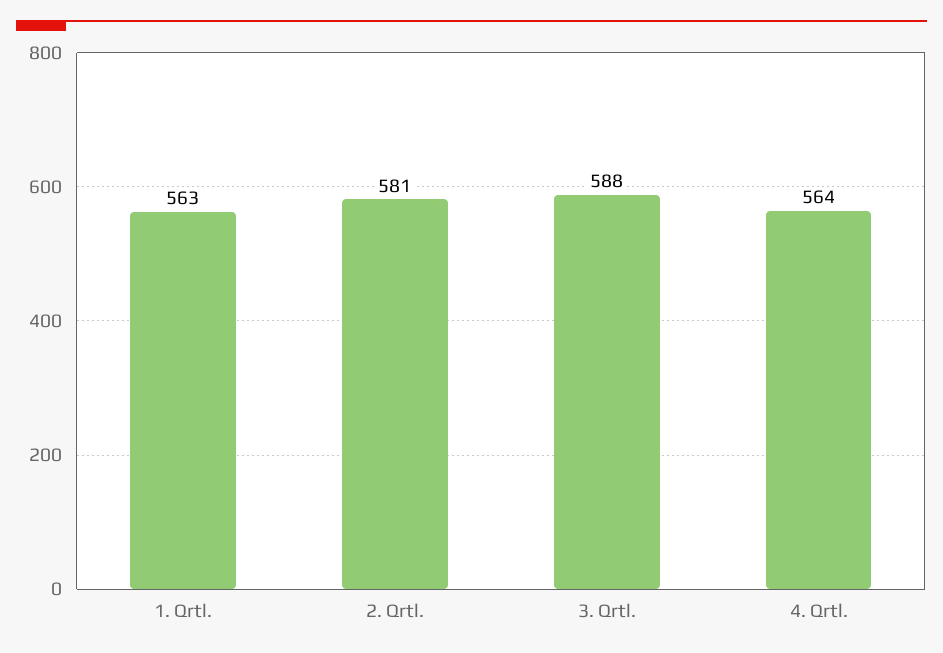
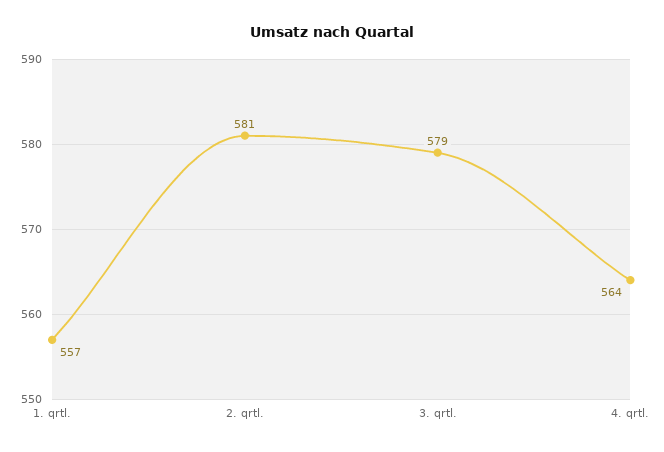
1. Qrtl.: 563 -> 557
3. Qrtl.: 588 -> 579

